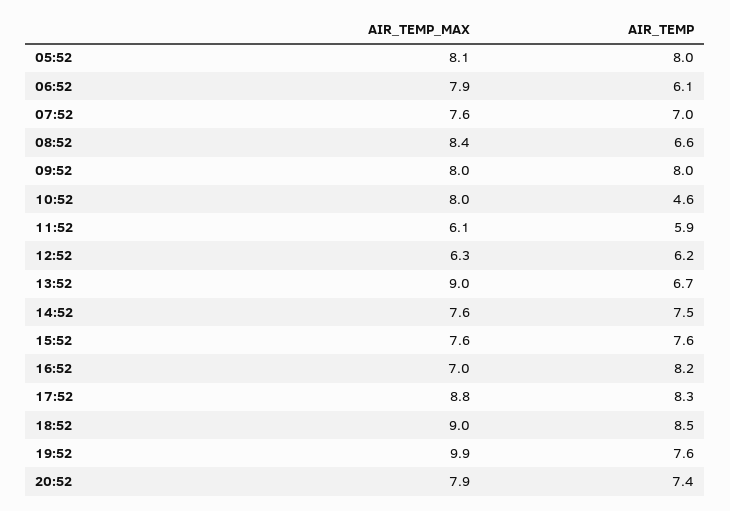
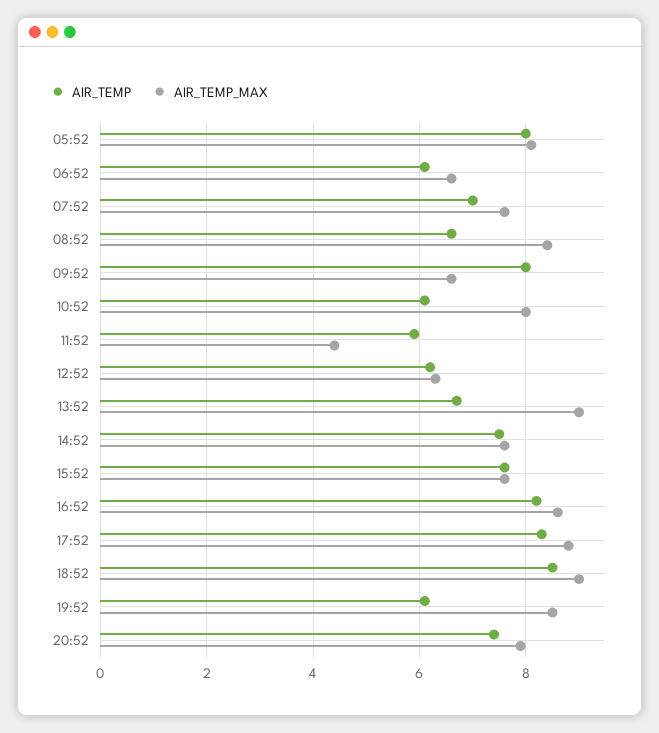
AIR_TEMP_MAX, 06:52: 7.9 -> 6.5
AIR_TEMP_MAX, 09:52: 8 -> 6.5
AIR_TEMP, 10:52: 4.6 -> 6
AIR_TEMP_MAX, 11:52: 6.1 -> 4.5
AIR_TEMP_MAX, 16:52: 7 -> 8.5
AIR_TEMP_MAX, 19:52: 9.9 -> 8.5
AIR_TEMP, 19:52: 7.6 -> 6

